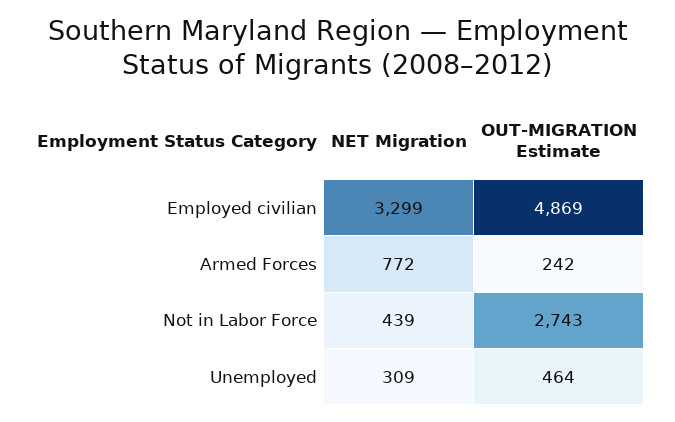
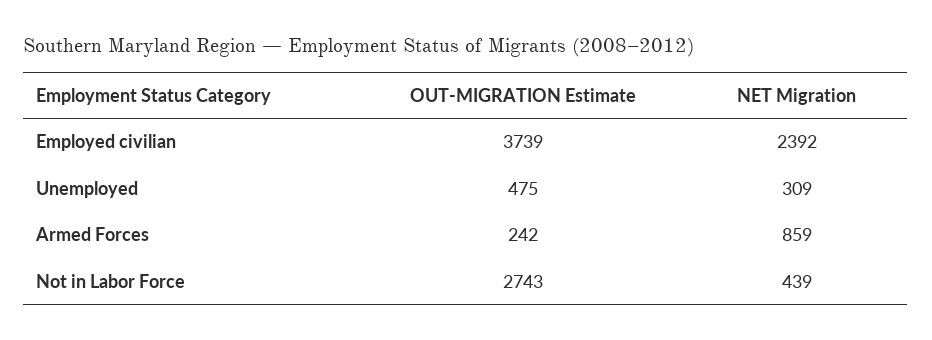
NET Migration, Employed civilian: 3299 -> 2392
OUT-MIGRATION Estimate, Employed civilian: 4869 -> 3739
NET Migration, Armed Forces: 772 -> 859
OUT-MIGRATION Estimate, Unemployed: 464 -> 475

